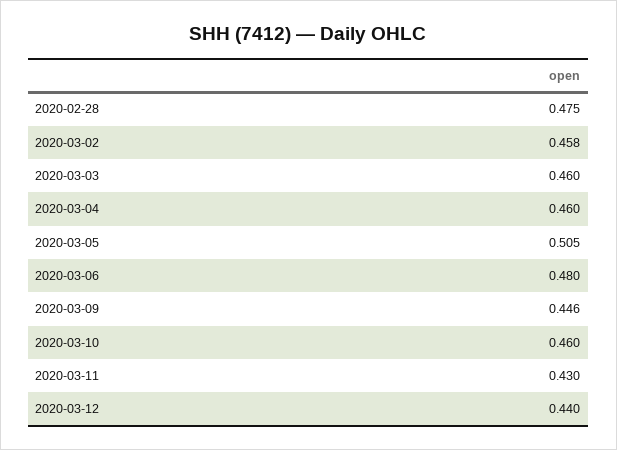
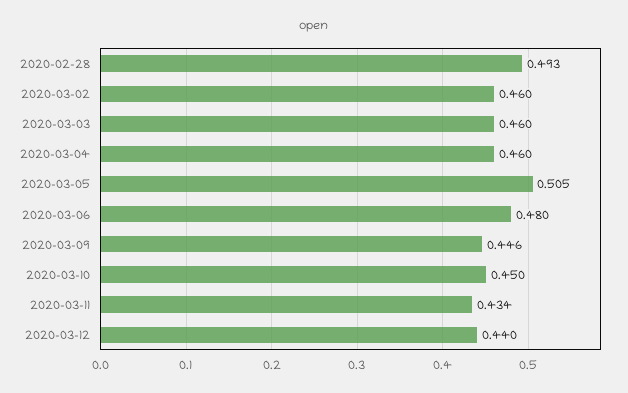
2020-02-28: 0.475 -> 0.493
2020-03-02: 0.458 -> 0.46
2020-03-10: 0.46 -> 0.45
2020-03-11: 0.43 -> 0.434

